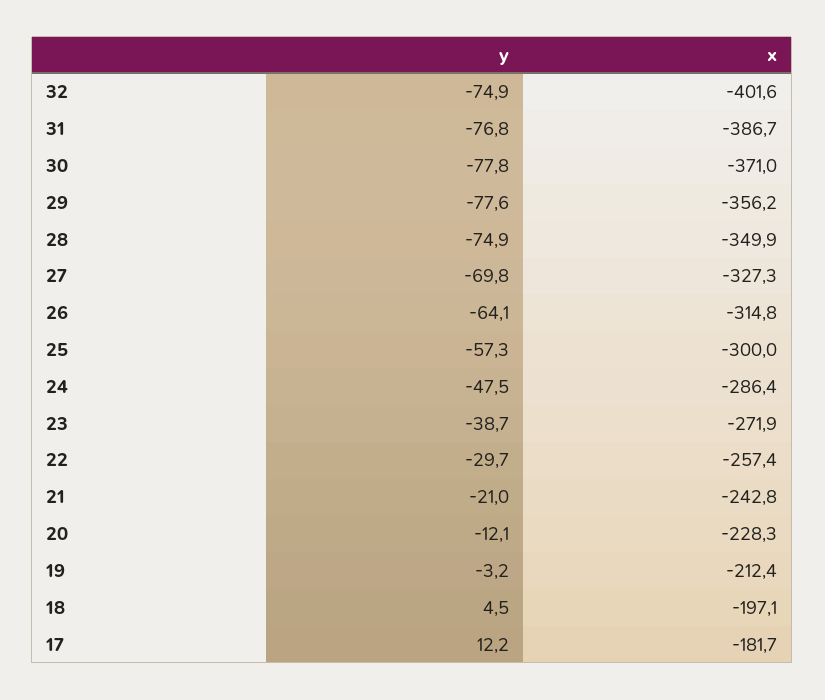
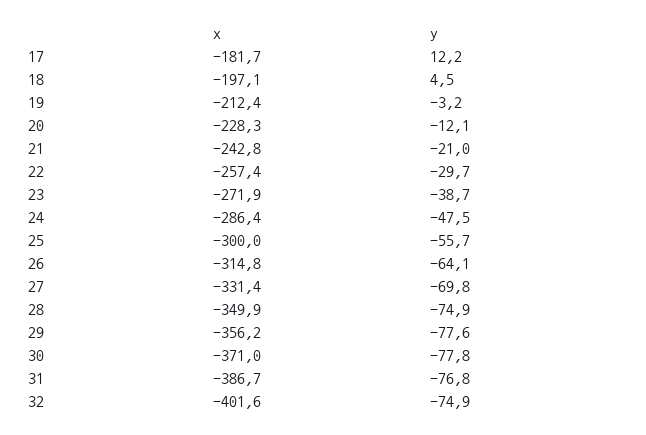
x, 27: -327.3 -> -331.4
y, 25: -57.3 -> -55.7

